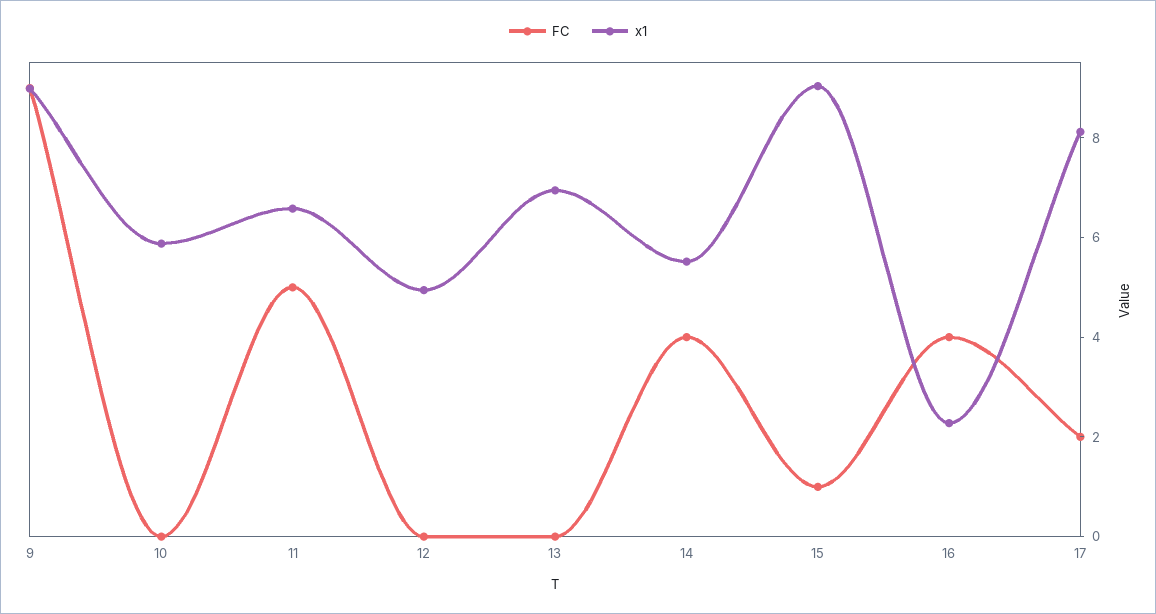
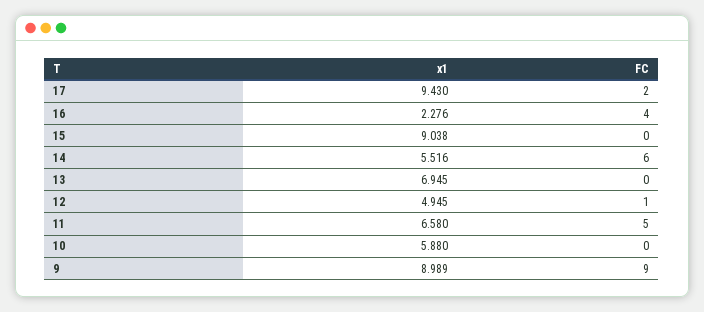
FC, 12: 0 -> 1
FC, 14: 4 -> 6
FC, 15: 1 -> 0
x1, 17: 8 -> 9.43

